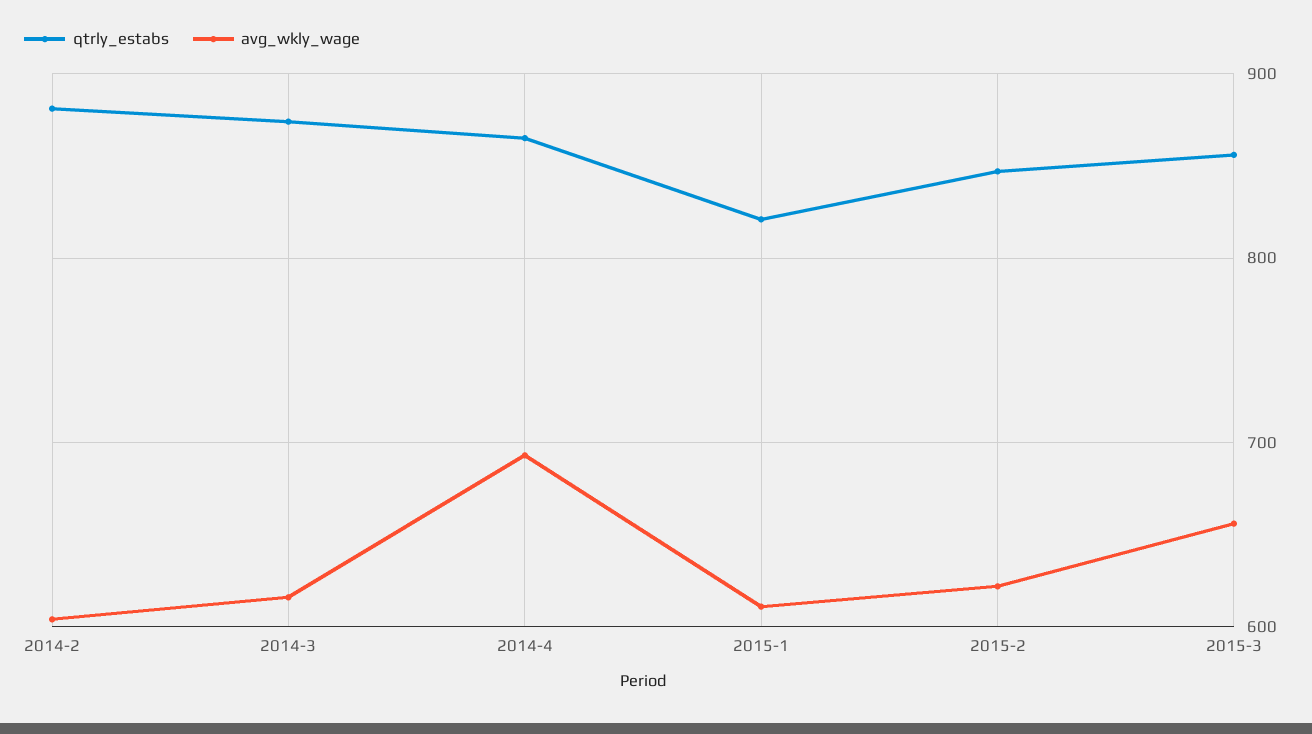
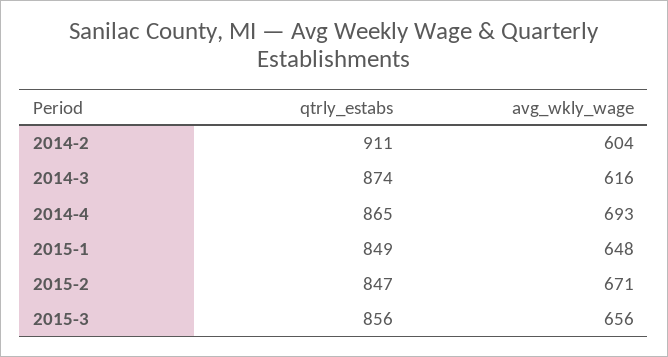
qtrly_estabs, 2014-2: 880 -> 911
qtrly_estabs, 2015-1: 820 -> 849
avg_wkly_wage, 2015-1: 610 -> 648
avg_wkly_wage, 2015-2: 620 -> 671

